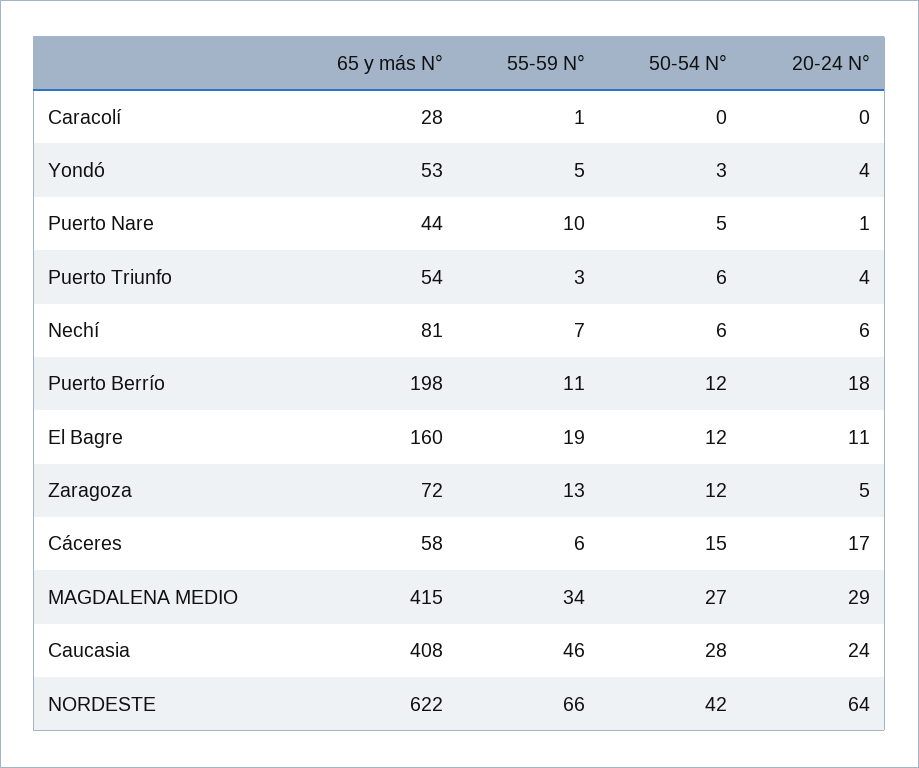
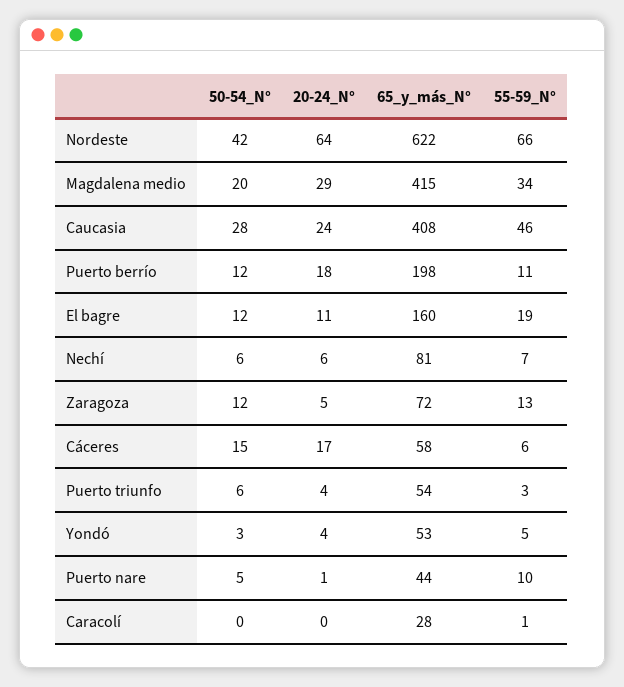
50-54 N°, MAGDALENA MEDIO: 27 -> 20

